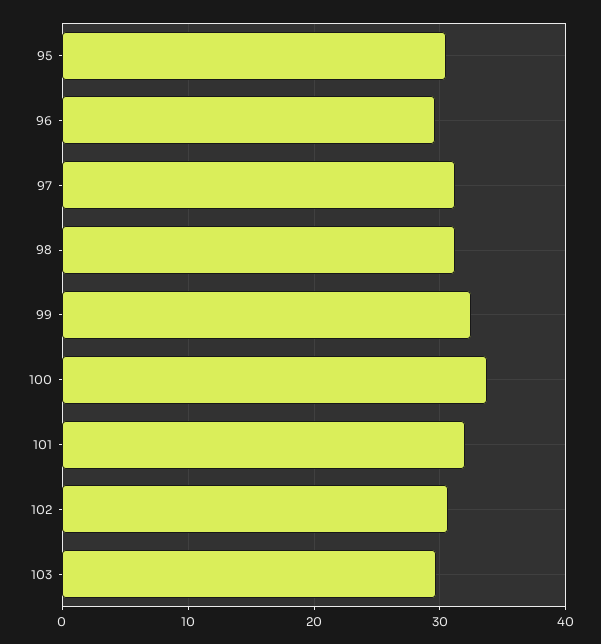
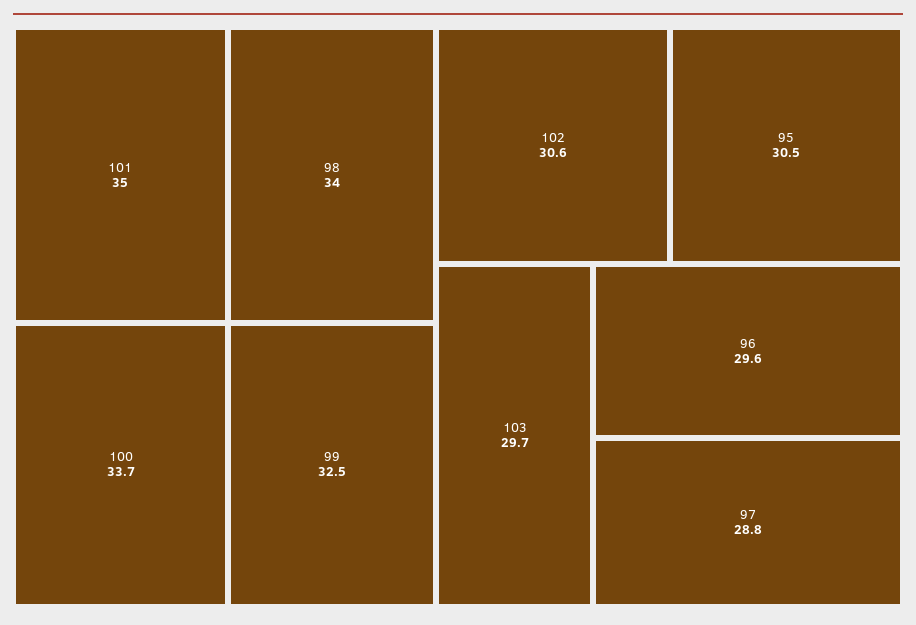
97: 31 -> 28.8
98: 31 -> 34
101: 32 -> 35

